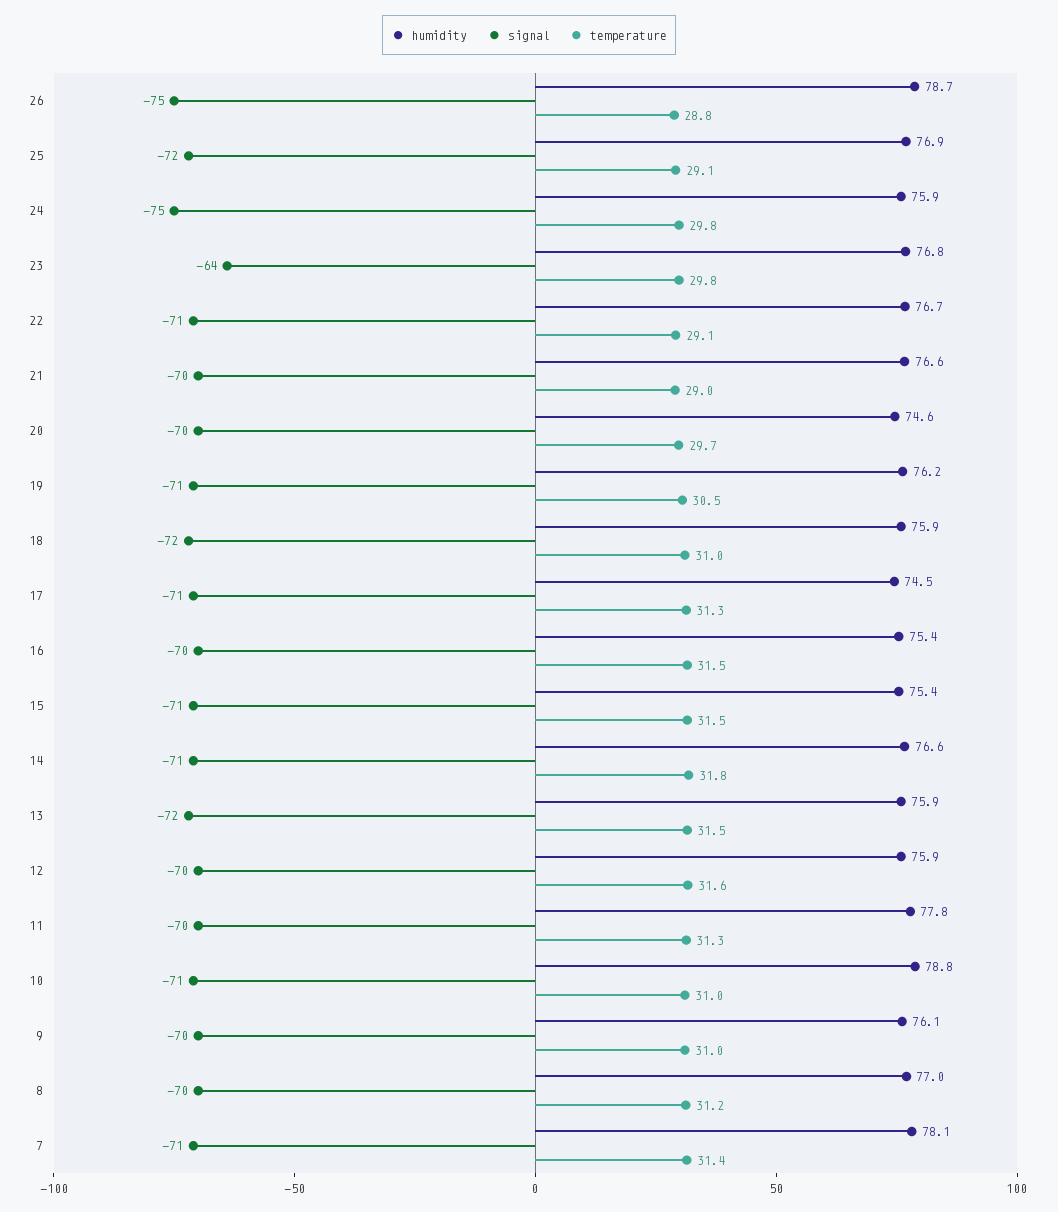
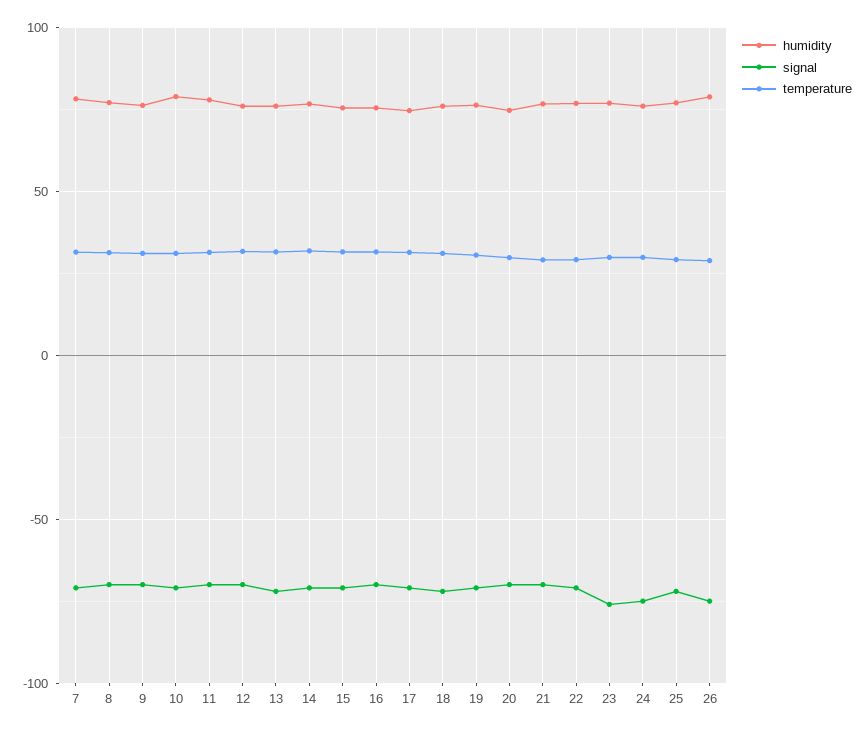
signal, 23: -64 -> -75

